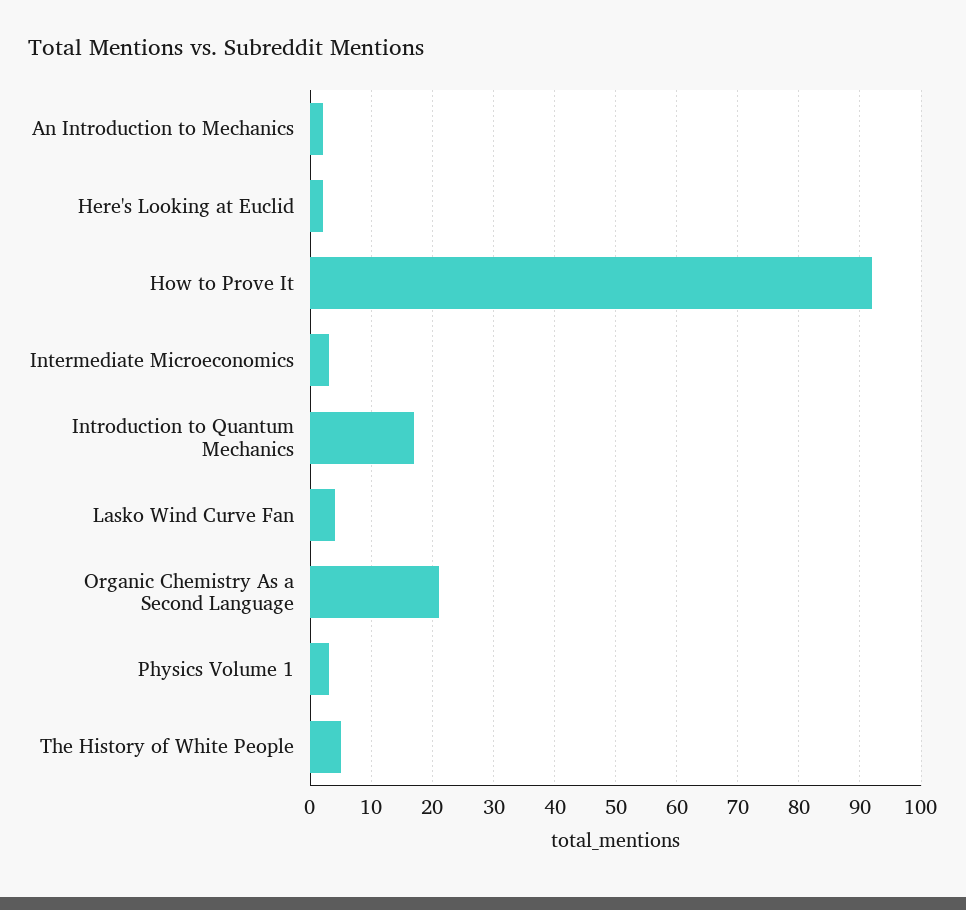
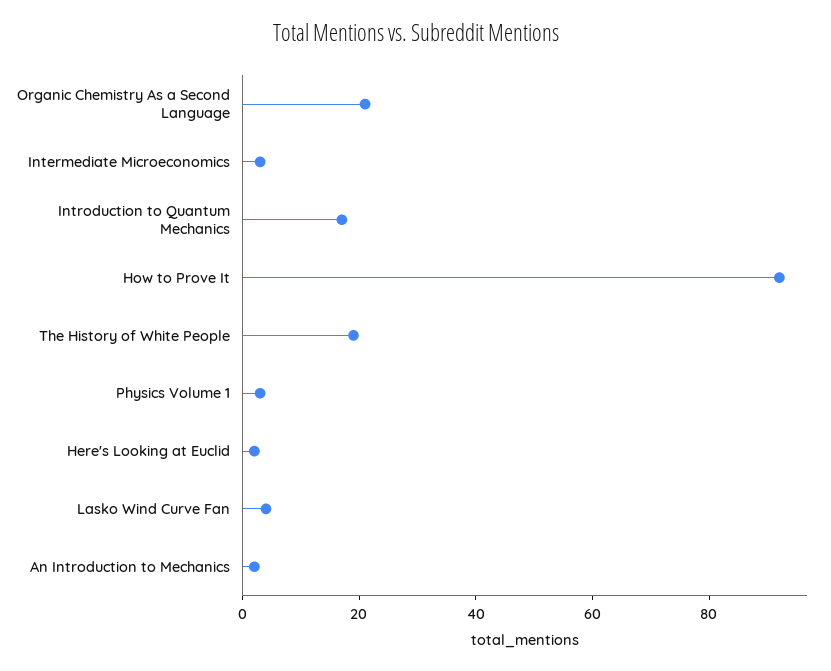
The History of White People: 5 -> 20

